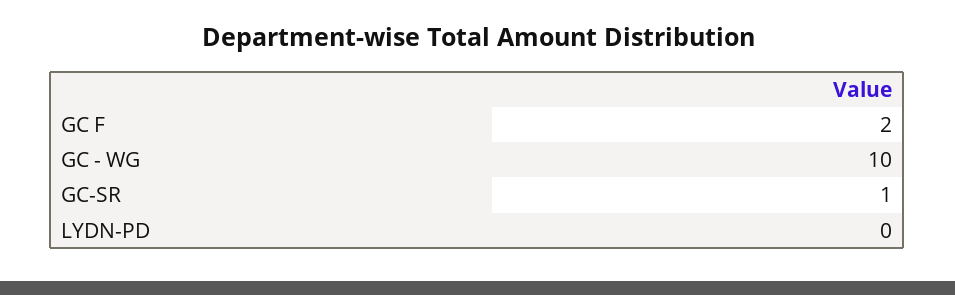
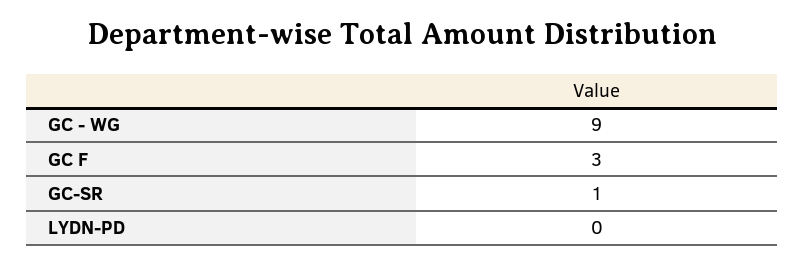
GC F: 2 -> 3
GC - WG: 10 -> 9

